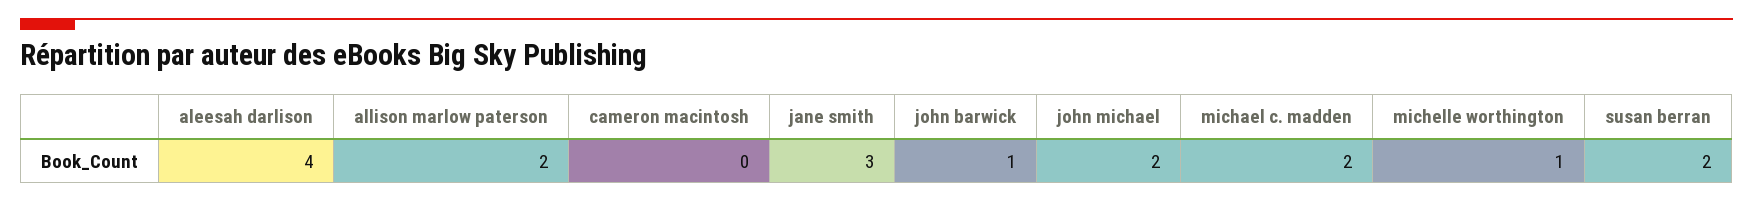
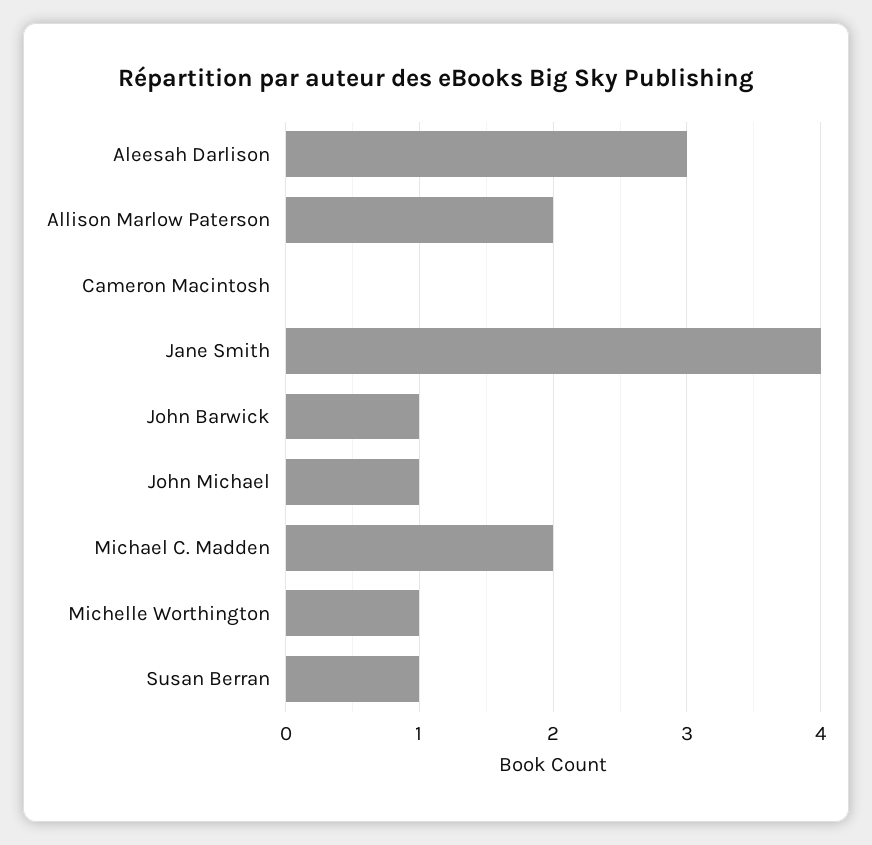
aleesah darlison: 4 -> 3
jane smith: 3 -> 4
john michael: 2 -> 1
susan berran: 2 -> 1

